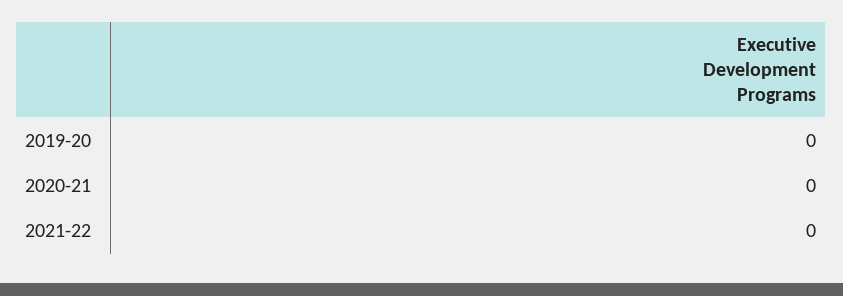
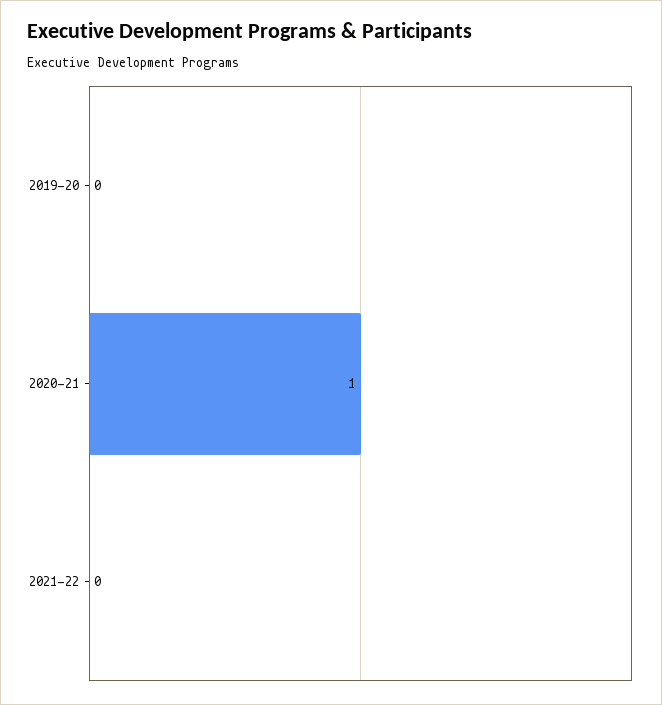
2020-21: 0 -> 1

